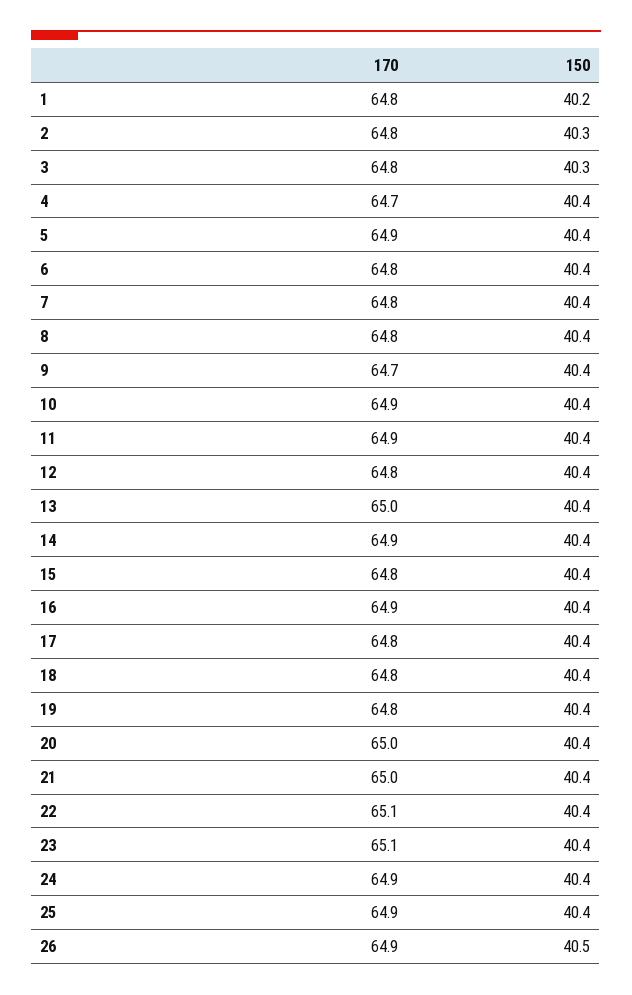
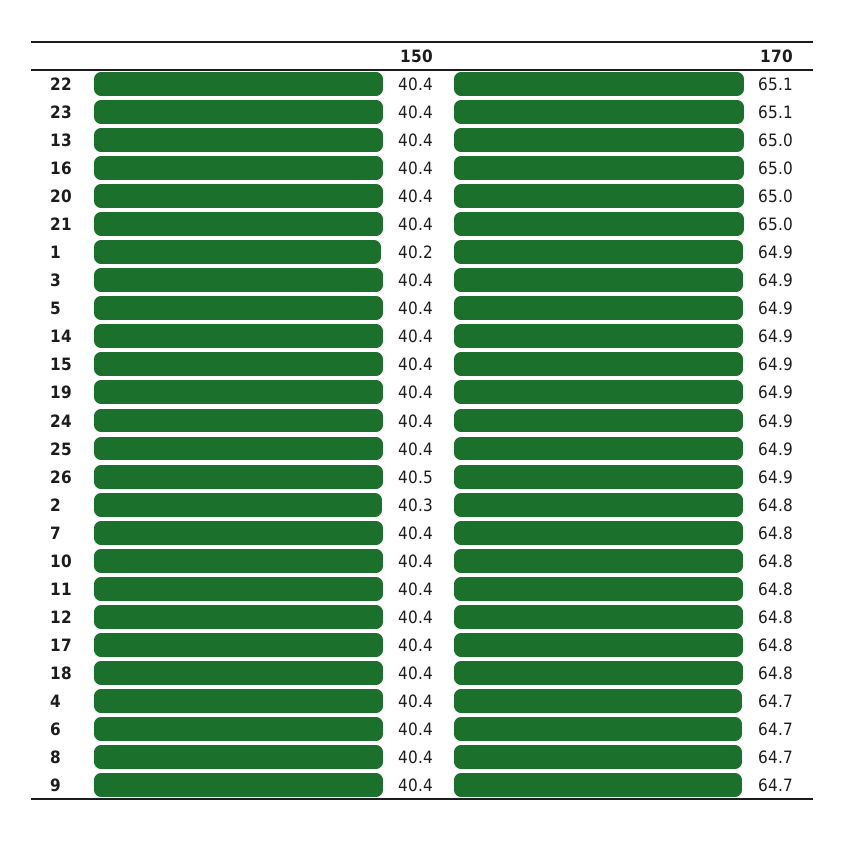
170, 1: 64.8 -> 64.9
170, 3: 64.8 -> 64.9
150, 3: 40.3 -> 40.4
170, 6: 64.8 -> 64.7
170, 8: 64.8 -> 64.7
170, 10: 64.9 -> 64.8
170, 11: 64.9 -> 64.8
170, 15: 64.8 -> 64.9
170, 16: 64.9 -> 65
170, 19: 64.8 -> 64.9

